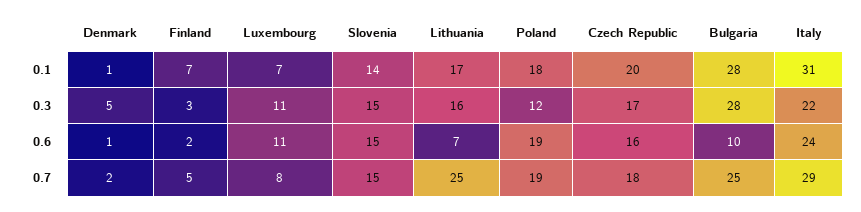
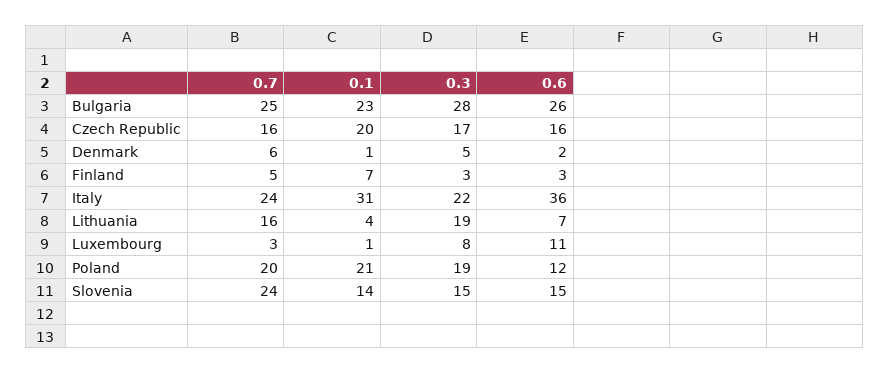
Luxembourg, 0.1: 7 -> 1
Lithuania, 0.1: 17 -> 4
Poland, 0.1: 18 -> 21
Bulgaria, 0.1: 28 -> 23
Luxembourg, 0.3: 11 -> 8
Lithuania, 0.3: 16 -> 19
Poland, 0.3: 12 -> 19
Denmark, 0.6: 1 -> 2
Finland, 0.6: 2 -> 3
Poland, 0.6: 19 -> 12
Bulgaria, 0.6: 10 -> 26
Italy, 0.6: 24 -> 36
Denmark, 0.7: 2 -> 6
Luxembourg, 0.7: 8 -> 3
Slovenia, 0.7: 15 -> 24
Lithuania, 0.7: 25 -> 16
Poland, 0.7: 19 -> 20
Czech Republic, 0.7: 18 -> 16
Italy, 0.7: 29 -> 24

